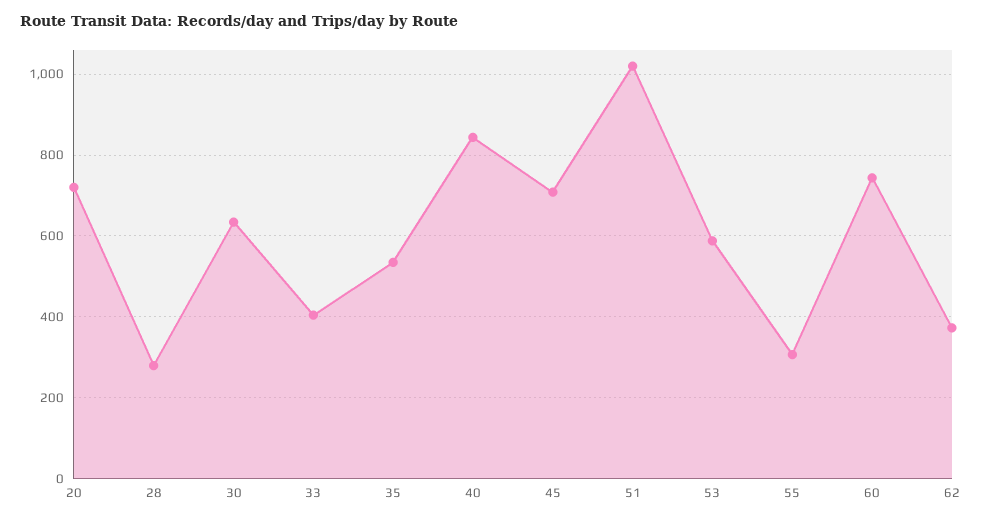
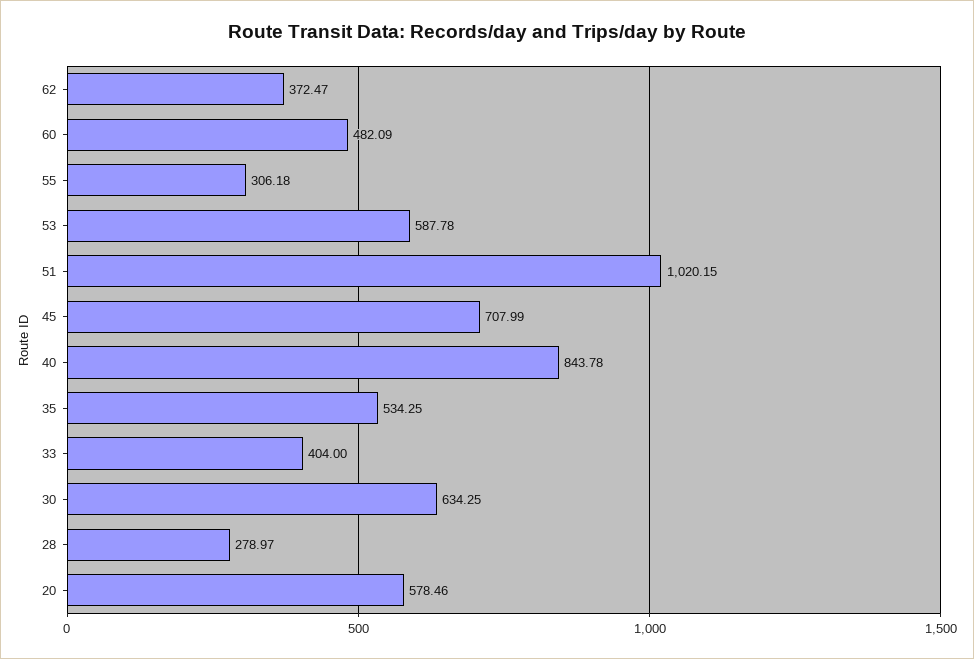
20: 720 -> 578.46
60: 740 -> 482.09

